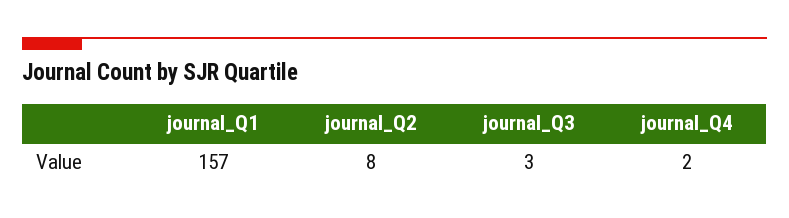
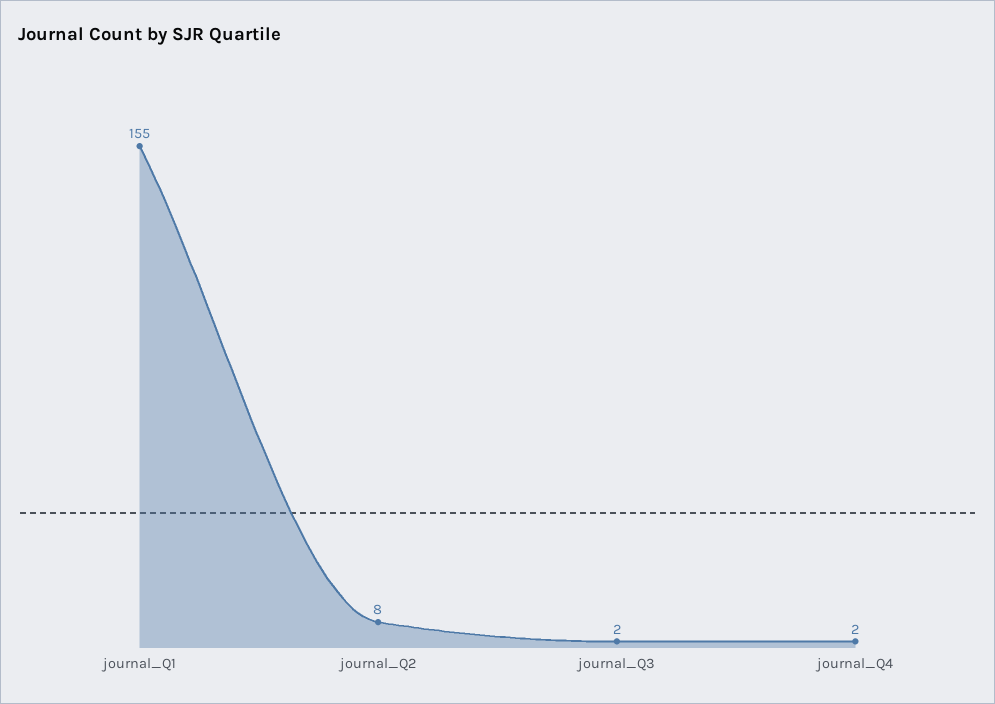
journal_Q1: 157 -> 155
journal_Q3: 3 -> 2

